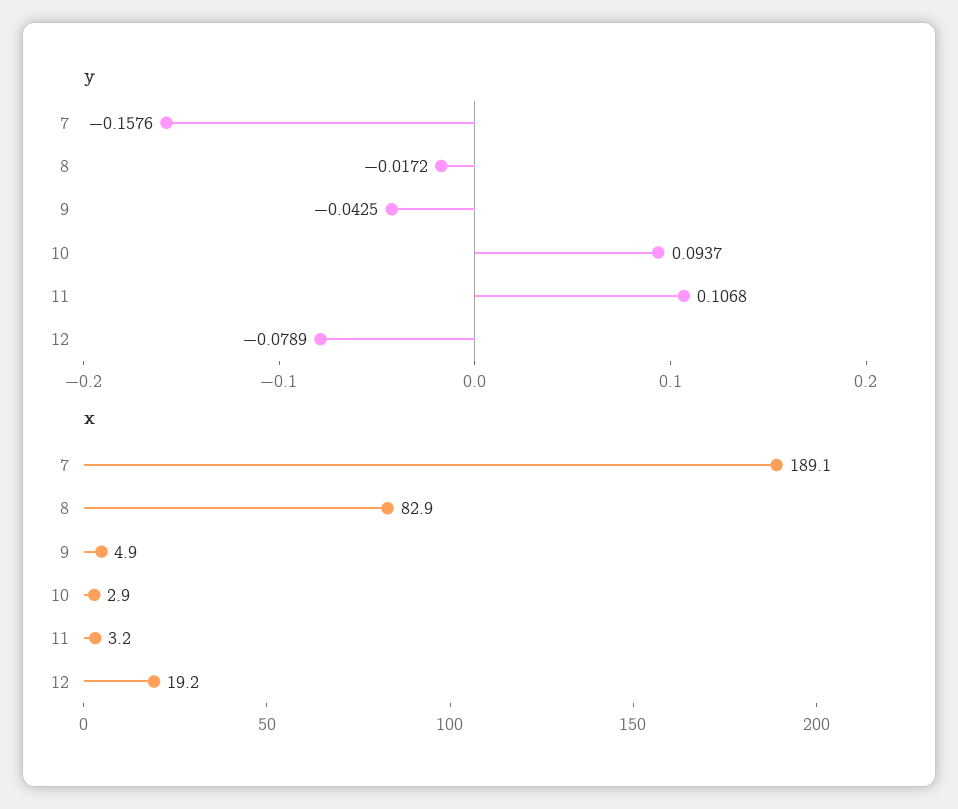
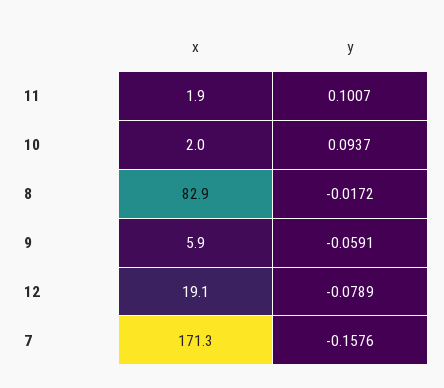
y, 9: -0.0425 -> -0.0591
y, 11: 0.1068 -> 0.1007
x, 7: 189.1 -> 171.3
x, 9: 4.9 -> 5.9
x, 10: 2.9 -> 2
x, 11: 3.2 -> 1.9
x, 12: 19.2 -> 19.1

